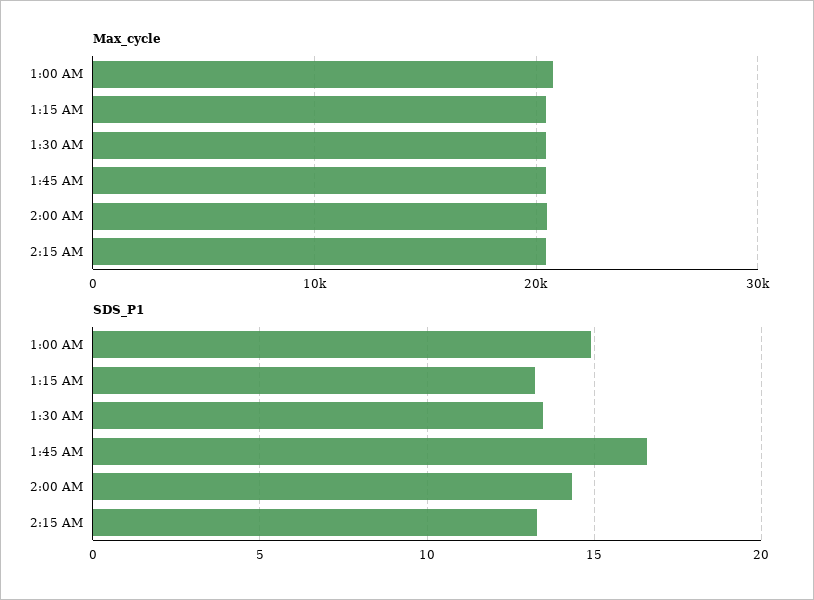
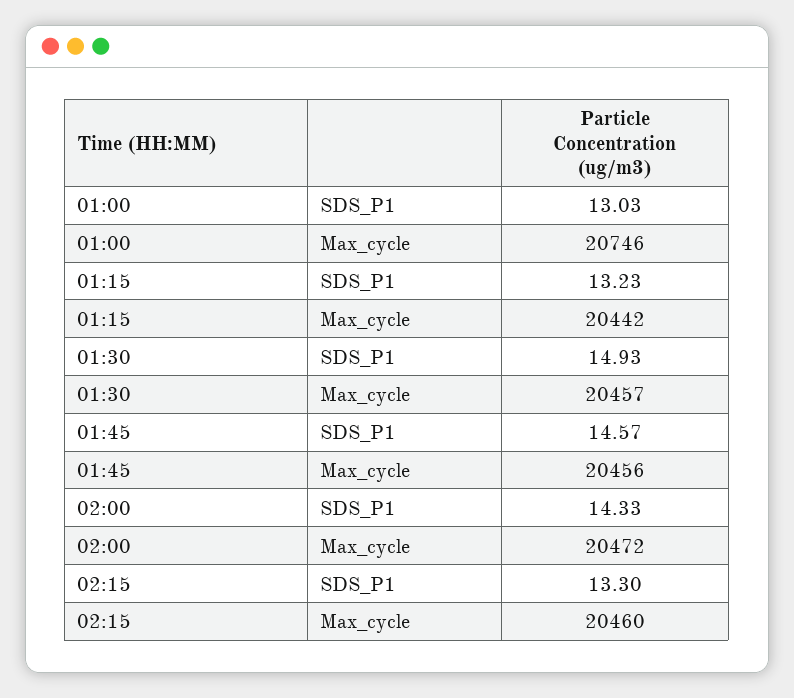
SDS_P1, 1:00 AM: 15 -> 13.03
SDS_P1, 1:30 AM: 13.5 -> 14.93
SDS_P1, 1:45 AM: 16.5 -> 14.57

